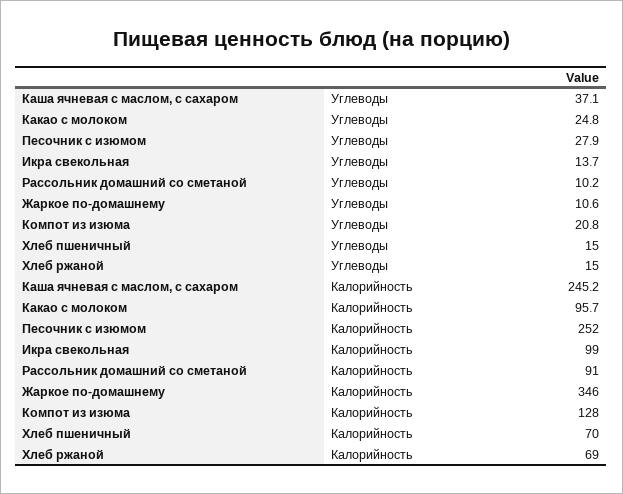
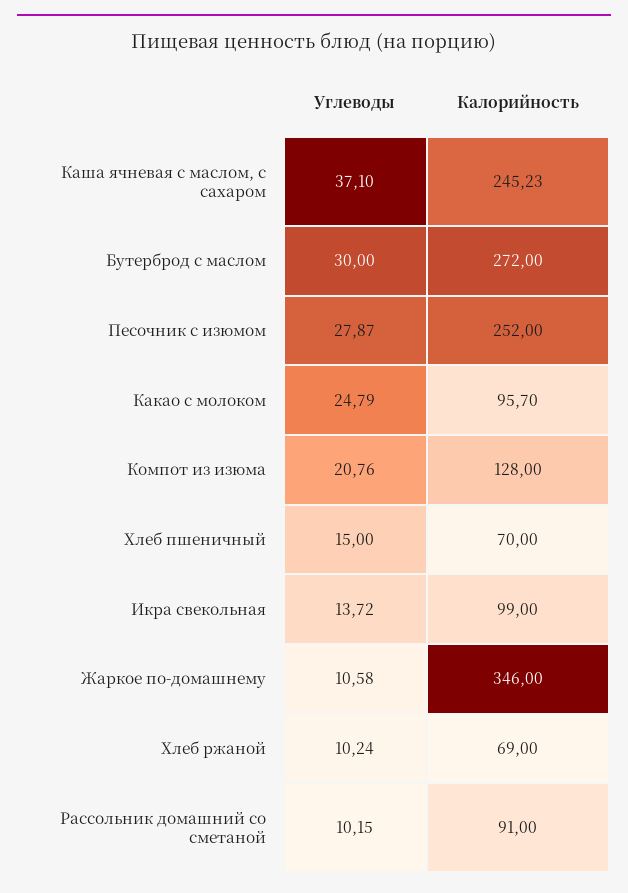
Хлеб ржаной, Углеводы: 15 -> 10.24
Бутерброд с маслом, Углеводы: none -> 30
Бутерброд с маслом, Калорийность: none -> 272

